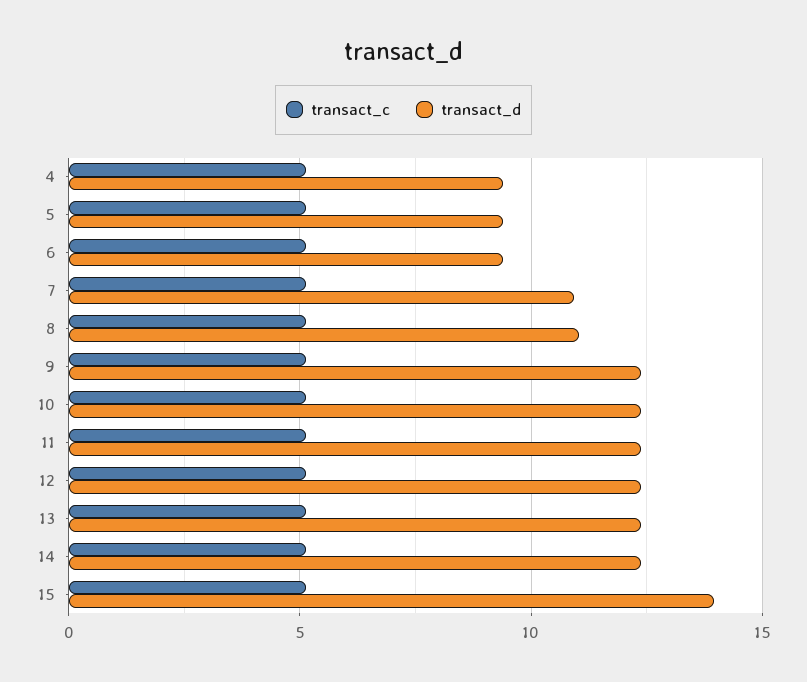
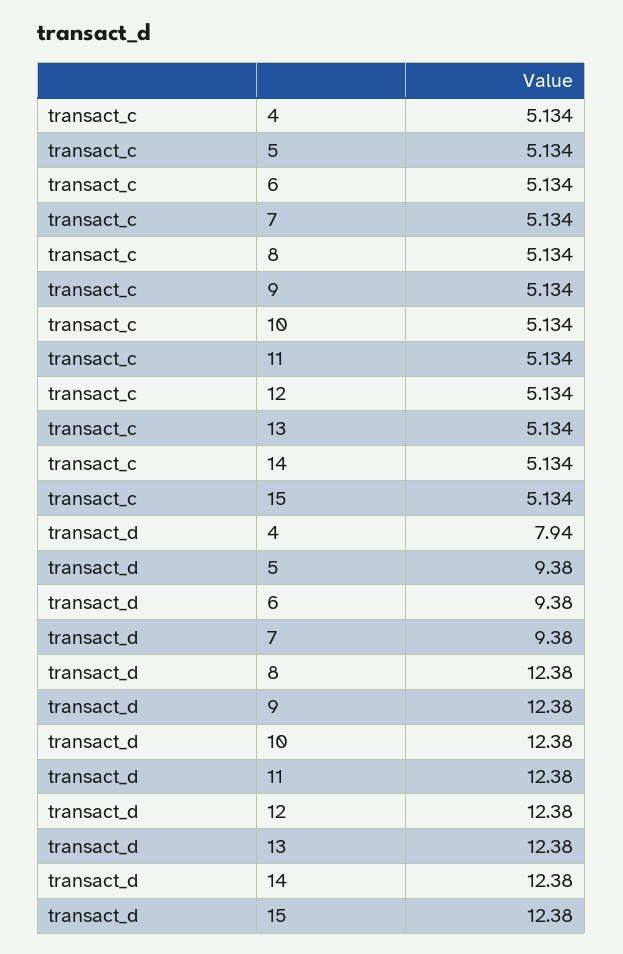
transact_d, 4: 9.5 -> 7.94
transact_d, 7: 11 -> 9.38
transact_d, 8: 11 -> 12.38
transact_d, 15: 14 -> 12.38

